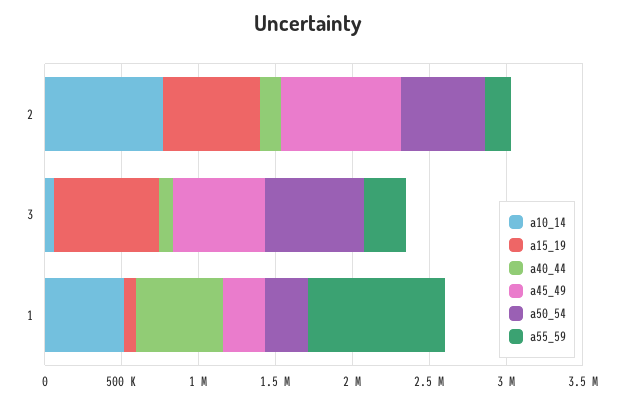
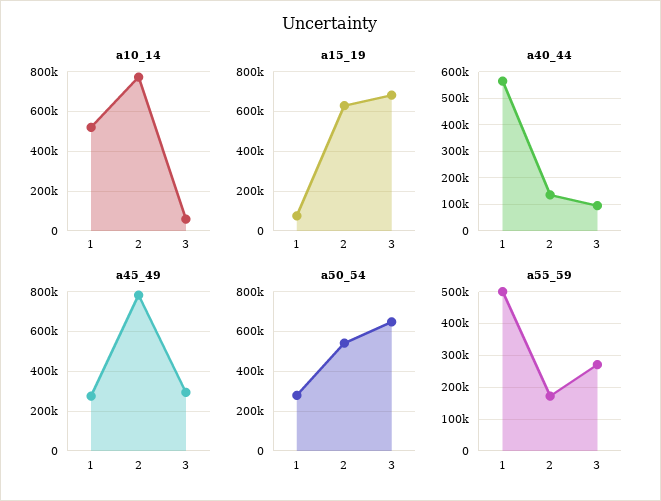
a45_49, 3: 600000 -> 300000
a55_59, 1: 900000 -> 500000

